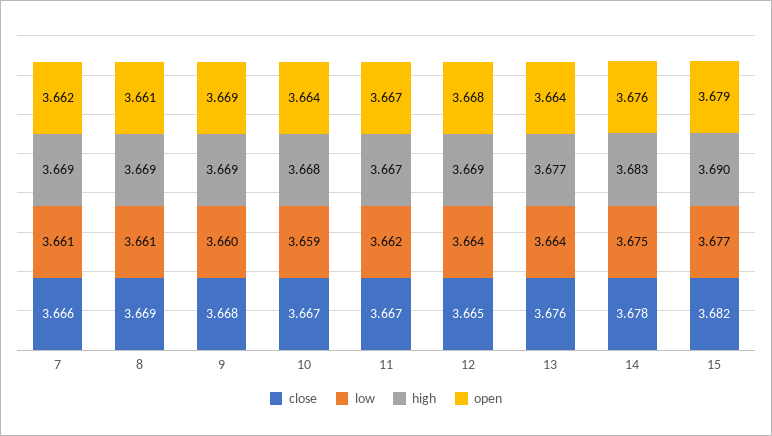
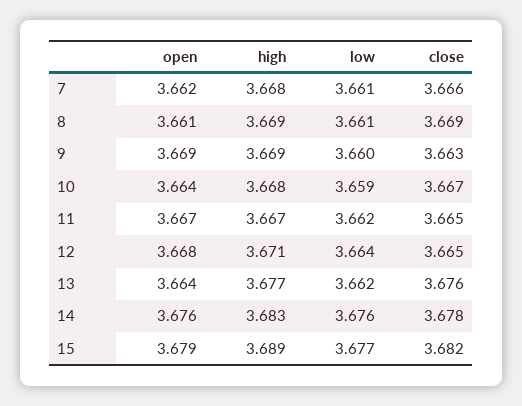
high, 7: 3.669 -> 3.668
close, 9: 3.668 -> 3.663
close, 11: 3.667 -> 3.665
high, 12: 3.669 -> 3.671
low, 13: 3.664 -> 3.662
low, 14: 3.675 -> 3.676
high, 15: 3.69 -> 3.689

